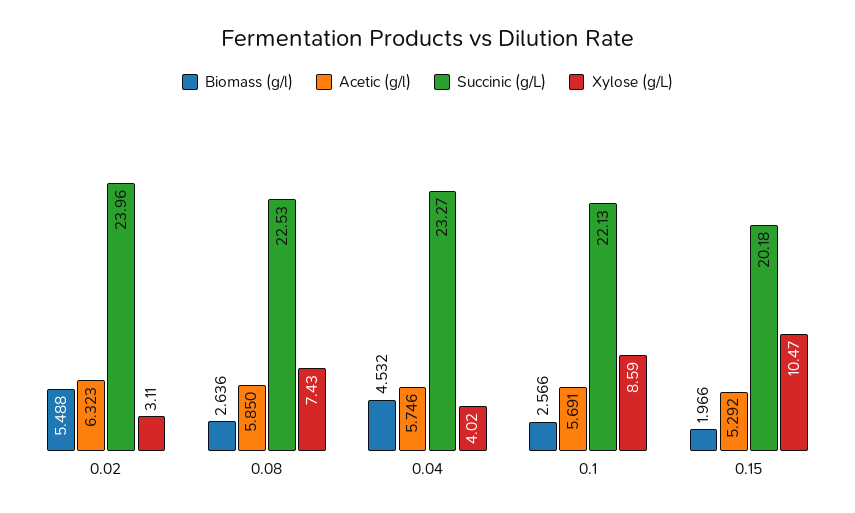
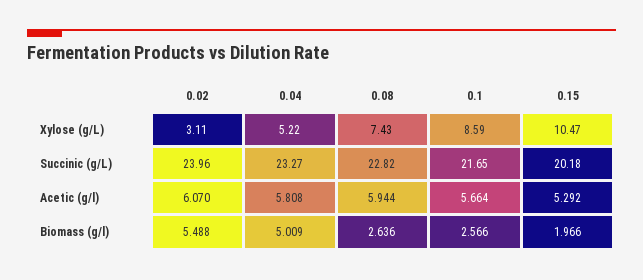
Acetic (g/l), 0.02: 6.323 -> 6.07
Acetic (g/l), 0.08: 5.85 -> 5.944
Succinic (g/L), 0.08: 22.53 -> 22.82
Biomass (g/l), 0.04: 4.532 -> 5.009
Acetic (g/l), 0.04: 5.746 -> 5.808
Xylose (g/L), 0.04: 4.02 -> 5.22
Acetic (g/l), 0.1: 5.691 -> 5.664
Succinic (g/L), 0.1: 22.13 -> 21.65

